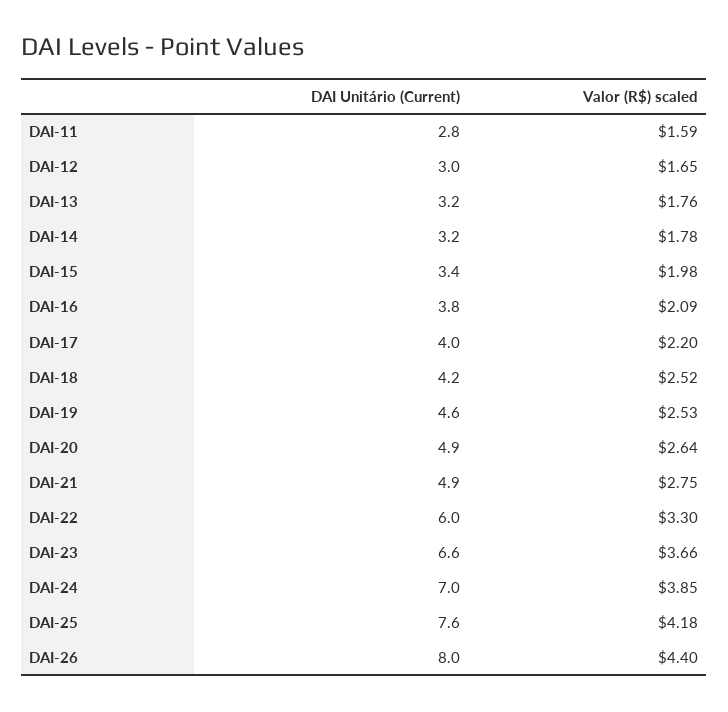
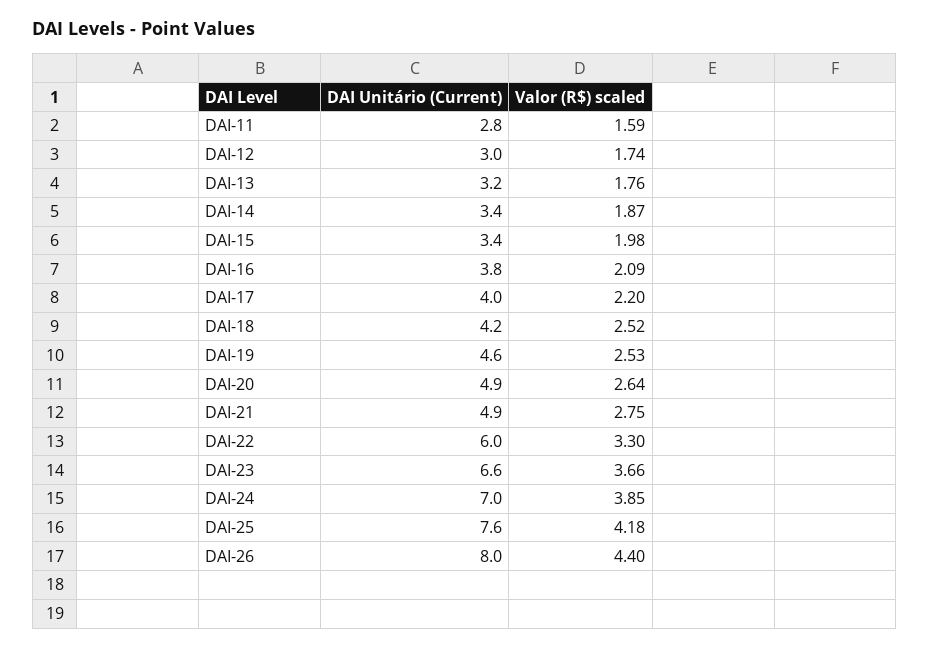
Valor (R$) scaled, DAI-12: 1.65 -> 1.74
DAI Unitário (Current), DAI-14: 3.2 -> 3.4
Valor (R$) scaled, DAI-14: 1.78 -> 1.87

